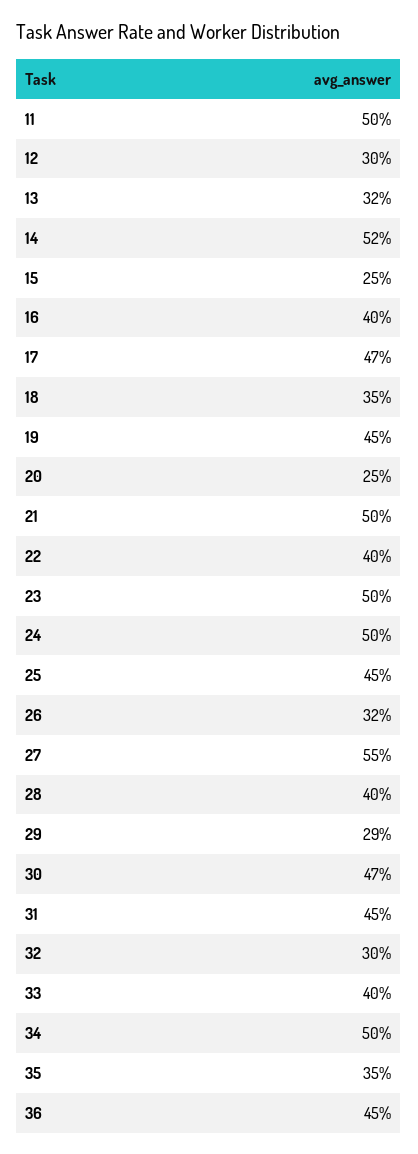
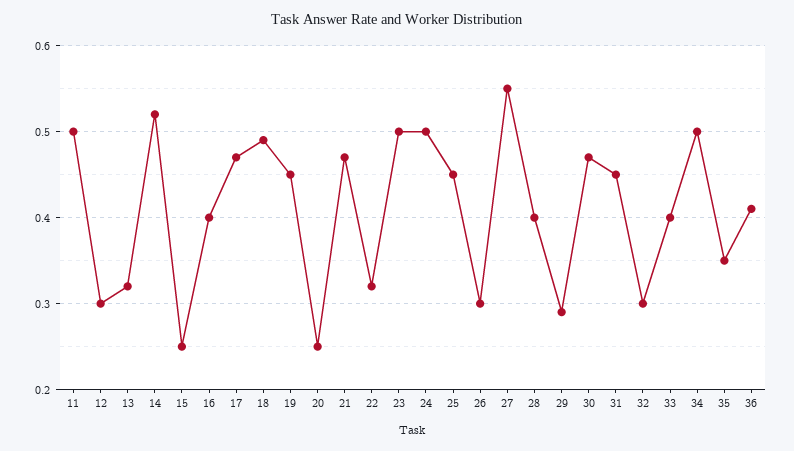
18: 0.35 -> 0.49
21: 0.5 -> 0.47
22: 0.4 -> 0.32
26: 0.32 -> 0.3
36: 0.45 -> 0.41

